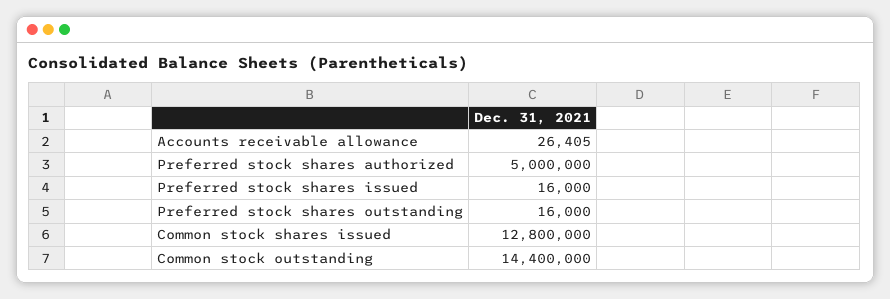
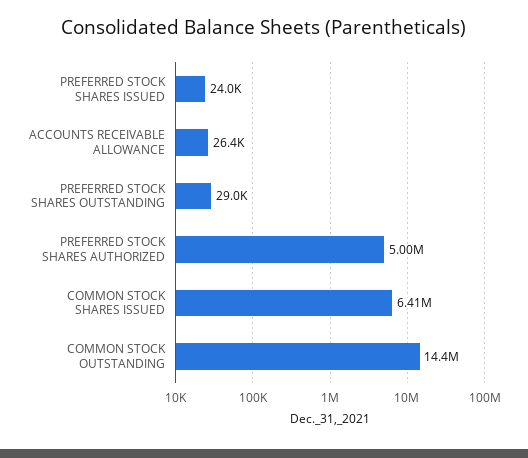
Preferred stock shares issued: 16000 -> 24000
Preferred stock shares outstanding: 16000 -> 29000
Common stock shares issued: 12800000 -> 6410000

